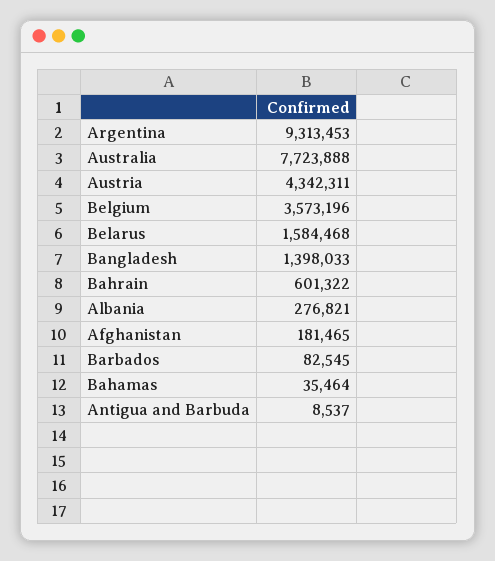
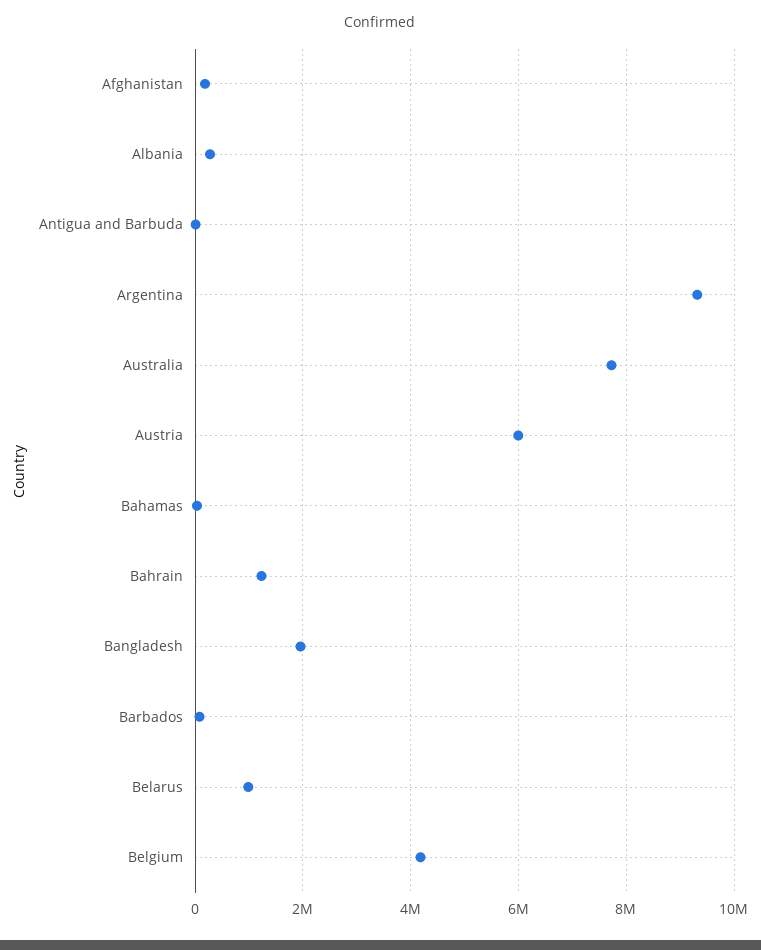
Austria: 4342311 -> 6000000
Belgium: 3573196 -> 4200000
Belarus: 1584468 -> 1000000
Bangladesh: 1398033 -> 2000000
Bahrain: 601322 -> 1200000

